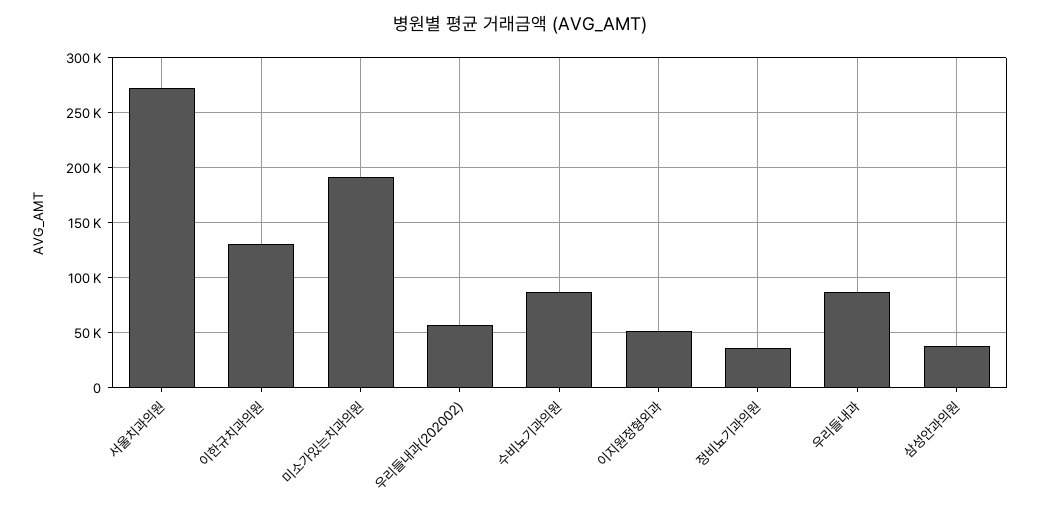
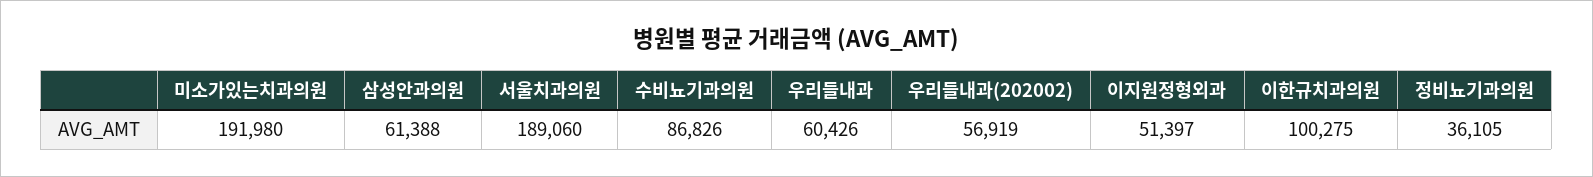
서울치과의원: 270000 -> 189060
이한규치과의원: 130000 -> 100275
우리들내과: 90000 -> 60426
삼성안과의원: 40000 -> 61388

